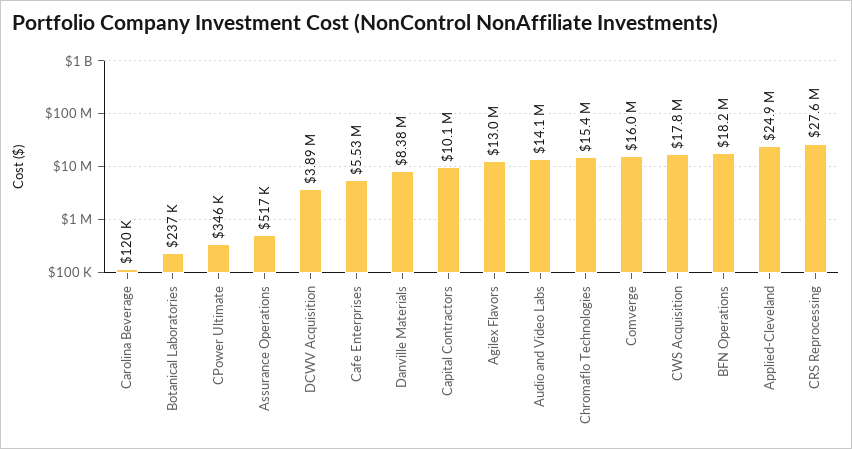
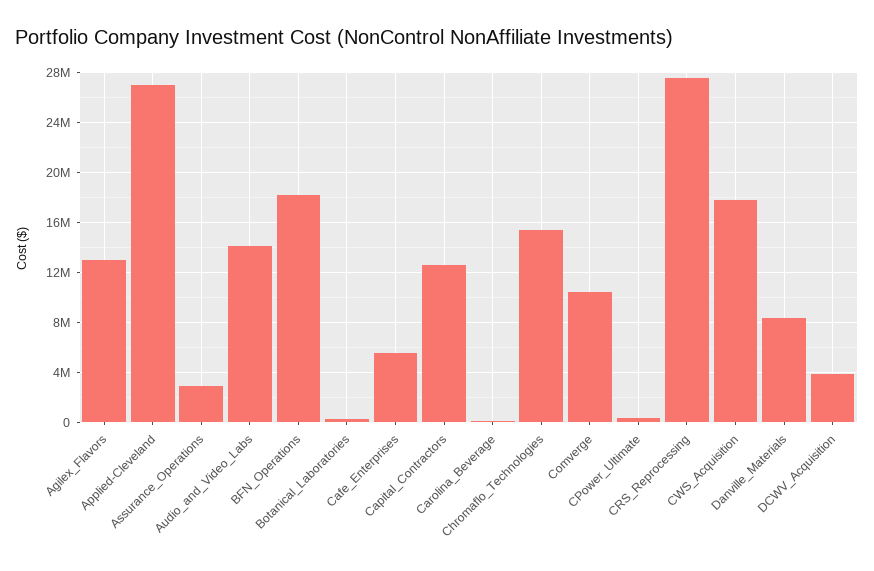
Assurance Operations: 517000 -> 3000000
Capital Contractors: 10100000 -> 12500000
Comverge: 16000000 -> 10500000
Applied-Cleveland: 24900000 -> 27000000

